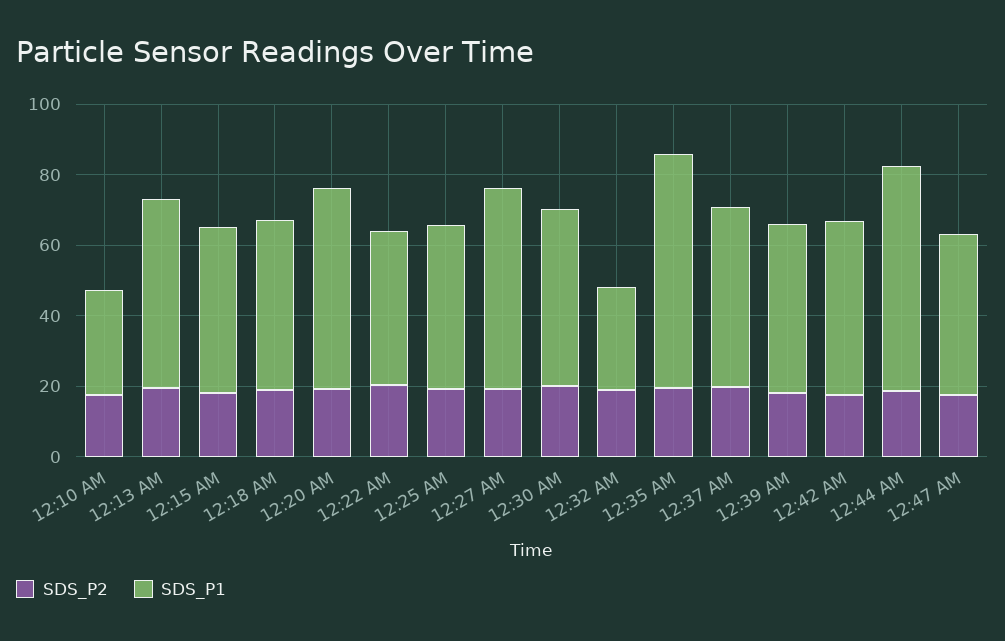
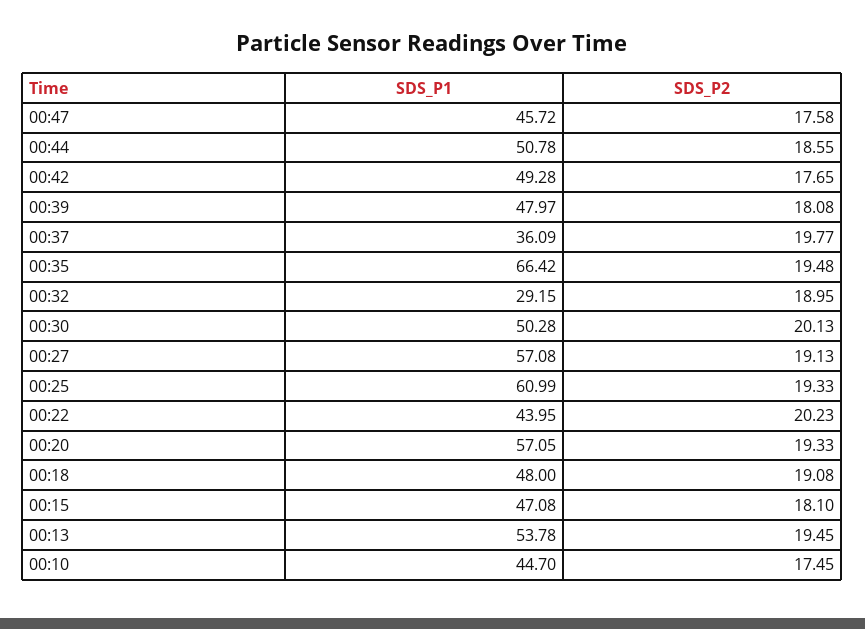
SDS_P1, 12:10 AM: 30 -> 44.7
SDS_P1, 12:25 AM: 45 -> 60.99
SDS_P1, 12:37 AM: 50 -> 36.09
SDS_P1, 12:44 AM: 65 -> 50.78

